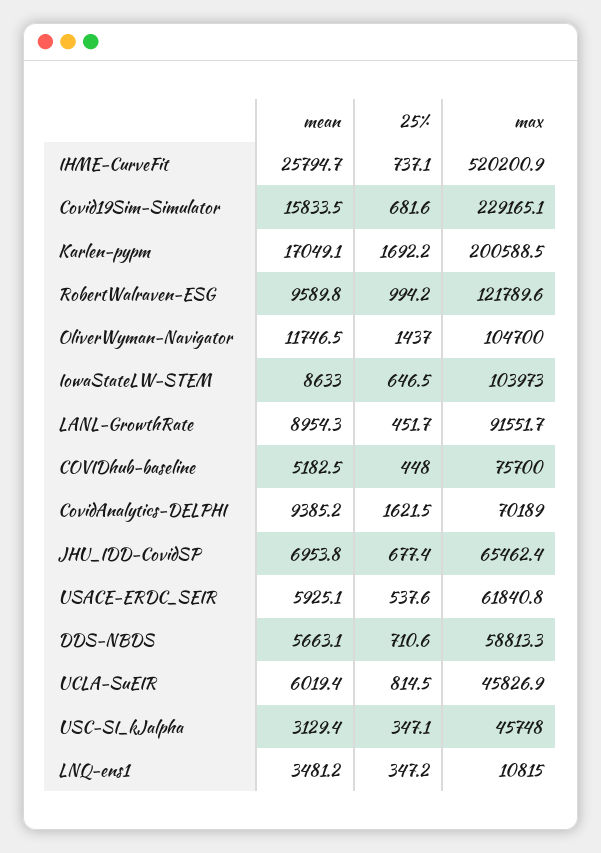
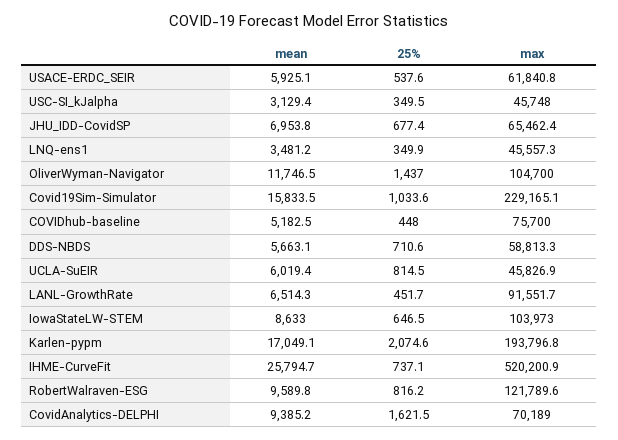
25%, Covid19Sim-Simulator: 681.6 -> 1033.6
25%, Karlen-pypm: 1692.2 -> 2074.6
max, Karlen-pypm: 200588.5 -> 193796.8
25%, RobertWalraven-ESG: 994.2 -> 816.2
mean, LANL-GrowthRate: 8954.3 -> 6514.3
25%, USC-SI_kJalpha: 347.1 -> 349.5
25%, LNQ-ens1: 347.2 -> 349.9
max, LNQ-ens1: 10815 -> 45557.3

